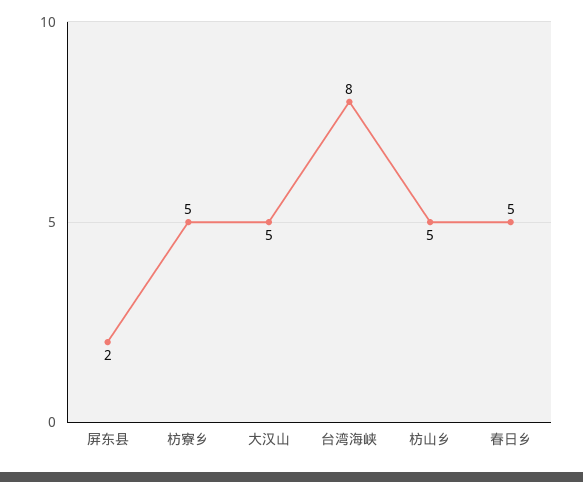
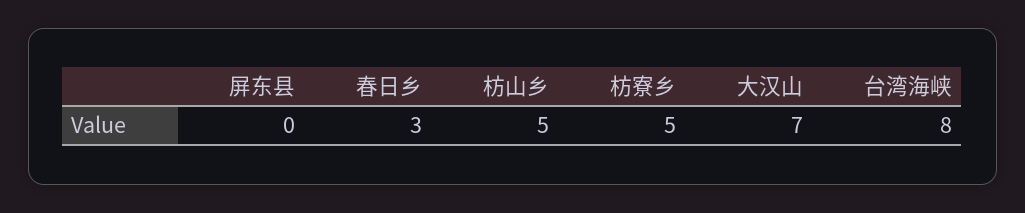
屏东县: 2 -> 0
大汉山: 5 -> 7
春日乡: 5 -> 3

